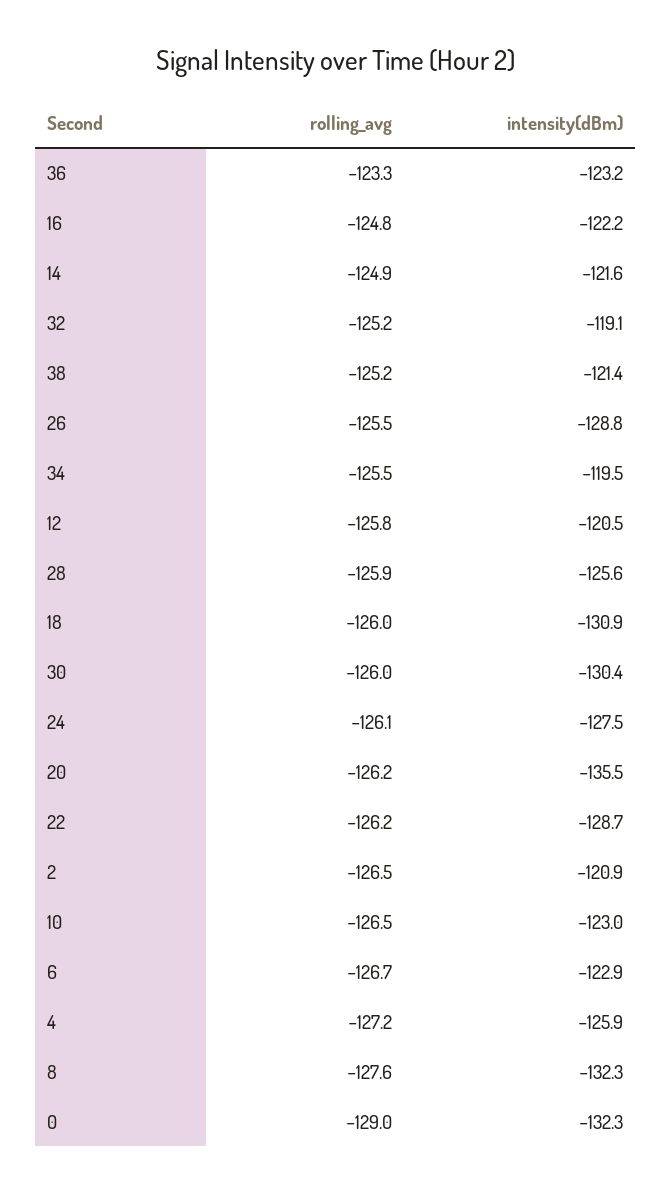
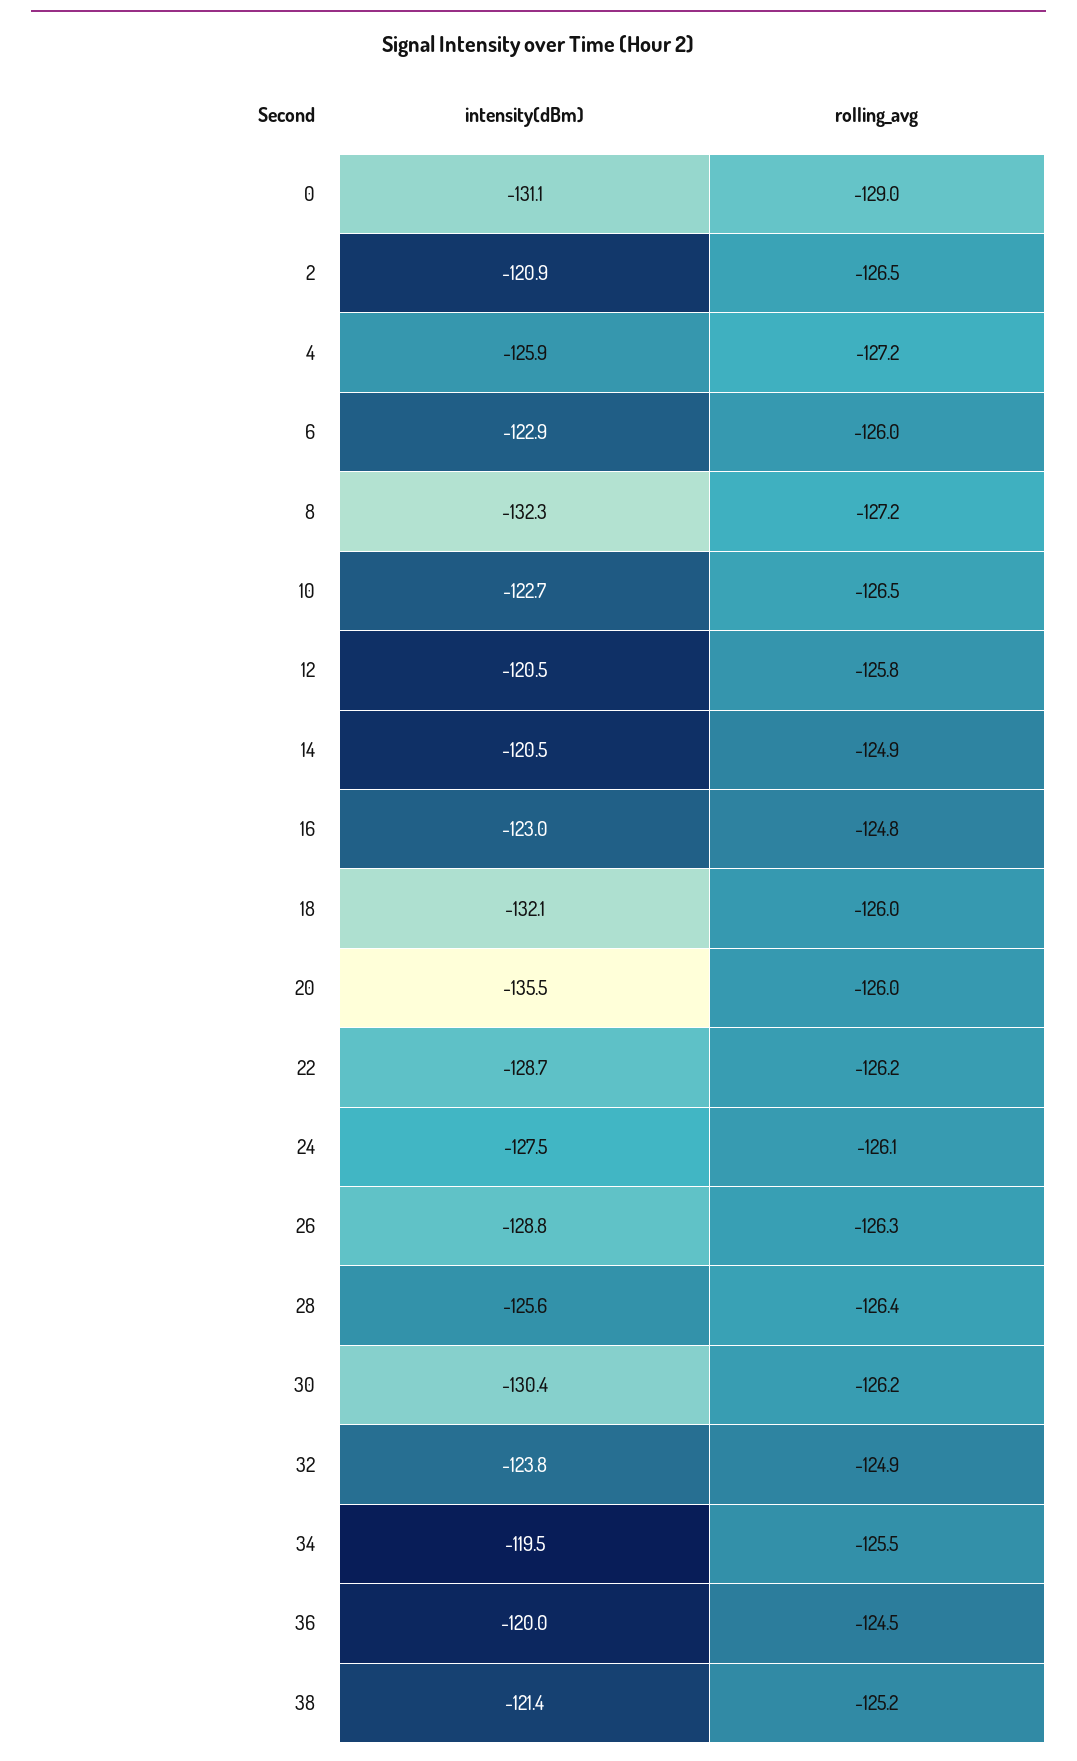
rolling_avg, 36: -123.3 -> -124.5
intensity(dBm), 36: -123.2 -> -120
intensity(dBm), 16: -122.2 -> -123
intensity(dBm), 14: -121.6 -> -120.5
rolling_avg, 32: -125.2 -> -124.9
intensity(dBm), 32: -119.1 -> -123.8
rolling_avg, 26: -125.5 -> -126.3
rolling_avg, 28: -125.9 -> -126.4
intensity(dBm), 18: -130.9 -> -132.1
rolling_avg, 30: -126 -> -126.2
rolling_avg, 20: -126.2 -> -126
intensity(dBm), 10: -123 -> -122.7
rolling_avg, 6: -126.7 -> -126
rolling_avg, 8: -127.6 -> -127.2
intensity(dBm), 0: -132.3 -> -131.1

